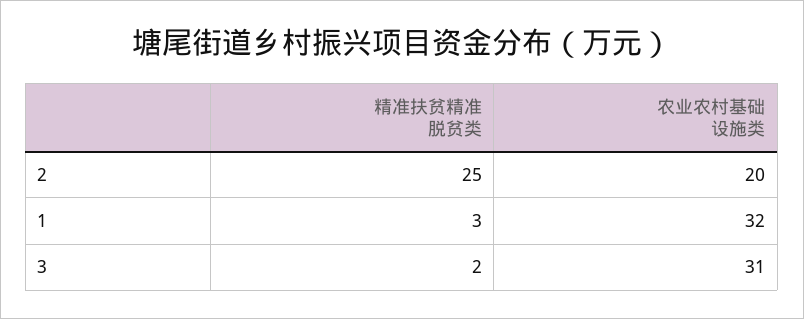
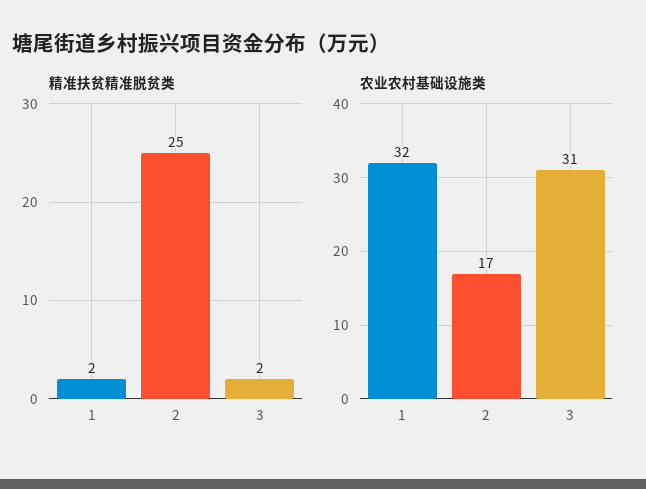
农业农村基础设施类, 2: 20 -> 17
精准扶贫精准脱贫类, 1: 3 -> 2

